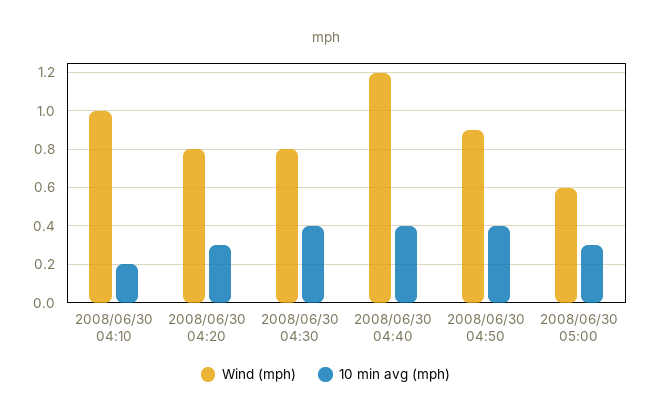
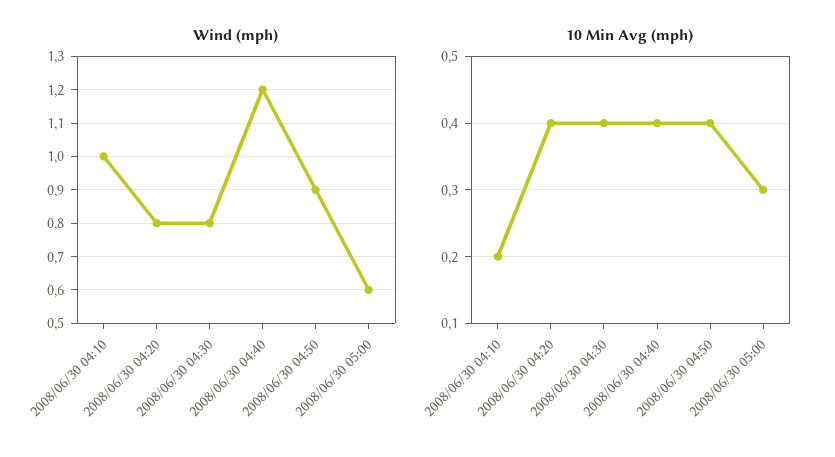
10 min avg (mph), 2008/06/30 04:20: 0.3 -> 0.4

